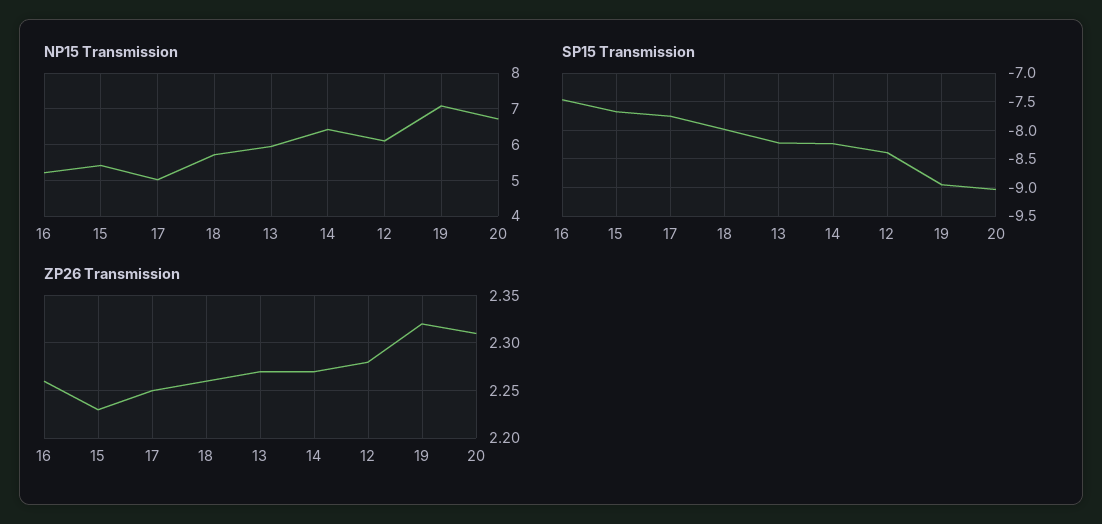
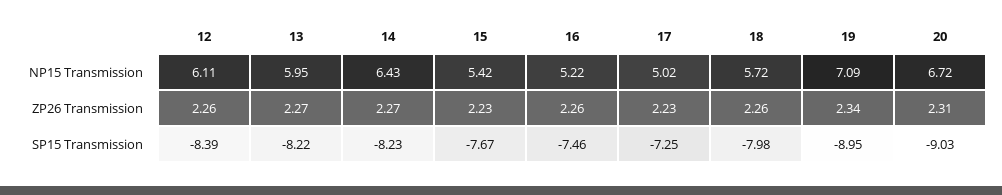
SP15 Transmission, 17: -7.75 -> -7.25
ZP26 Transmission, 17: 2.25 -> 2.23
ZP26 Transmission, 12: 2.28 -> 2.26
ZP26 Transmission, 19: 2.32 -> 2.34

